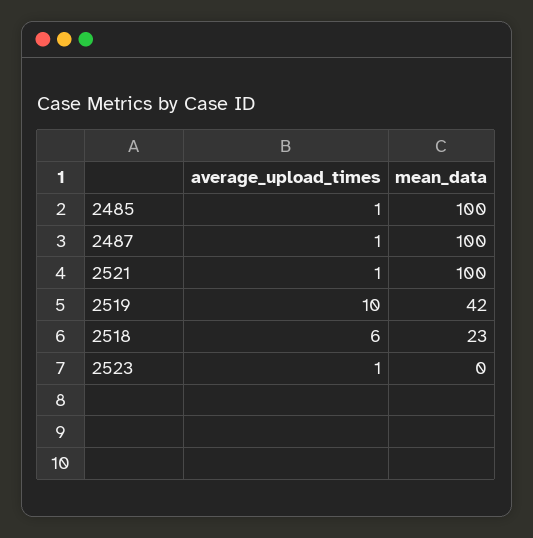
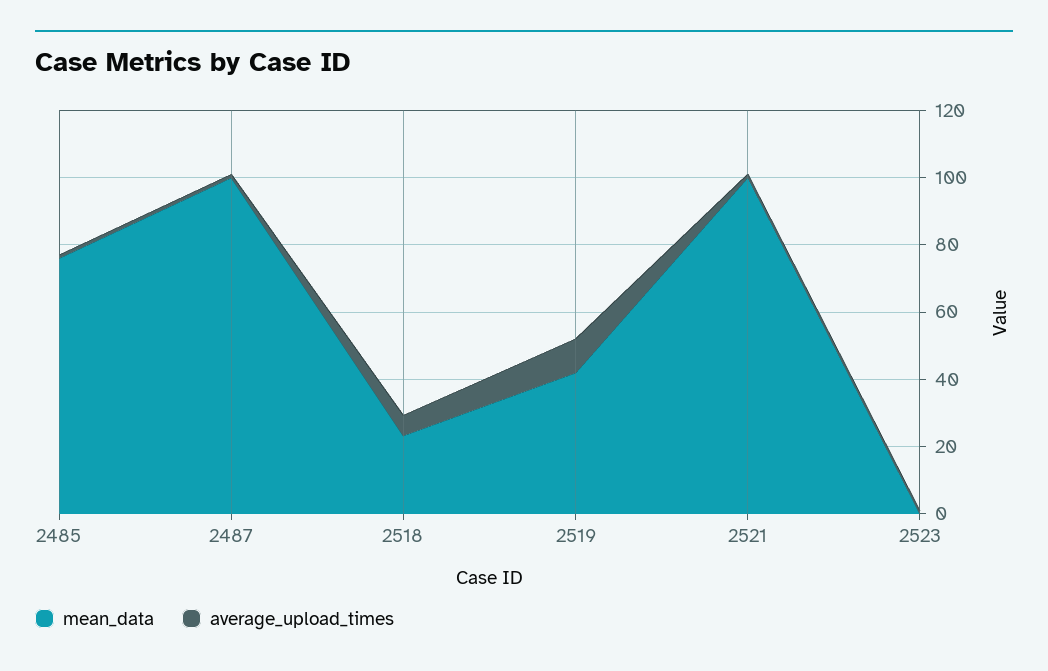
mean_data, 2485: 100 -> 75

